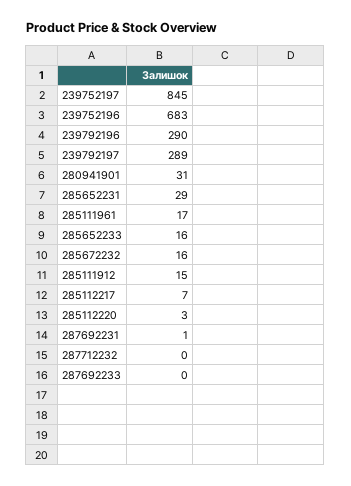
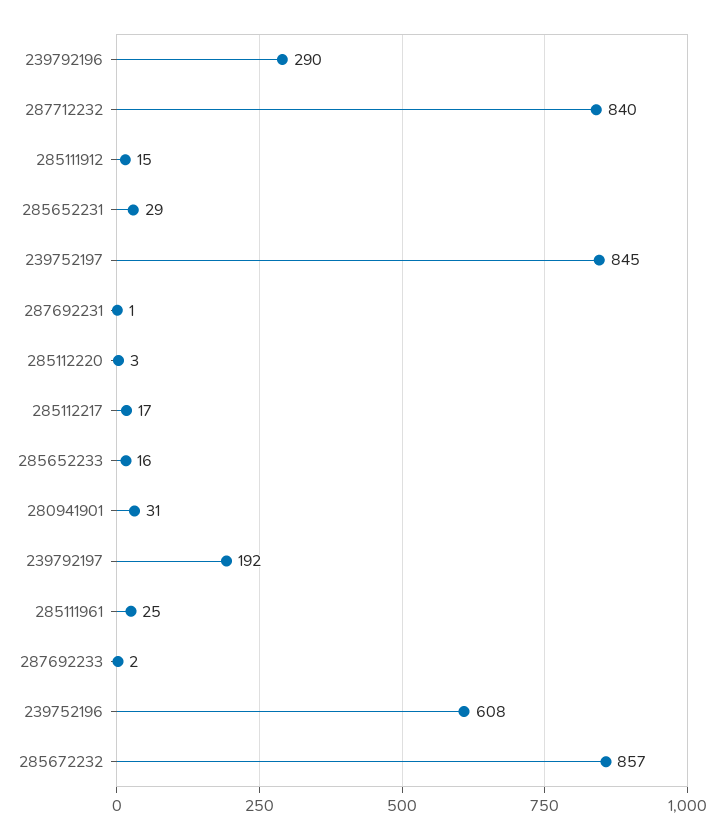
239752196: 683 -> 608
239792197: 289 -> 192
285111961: 17 -> 25
285672232: 16 -> 857
285112217: 7 -> 17
287712232: 0 -> 840
287692233: 0 -> 2

